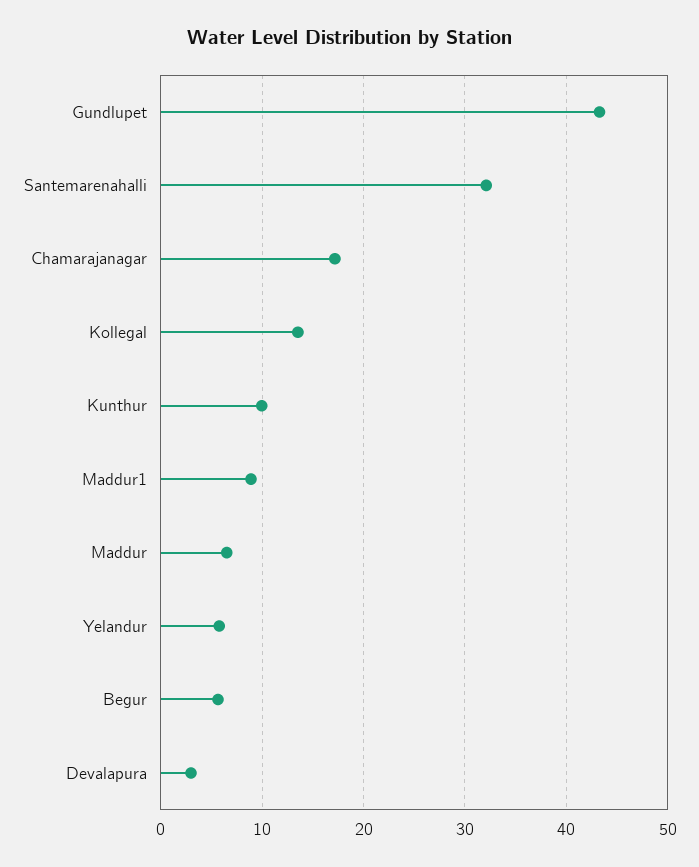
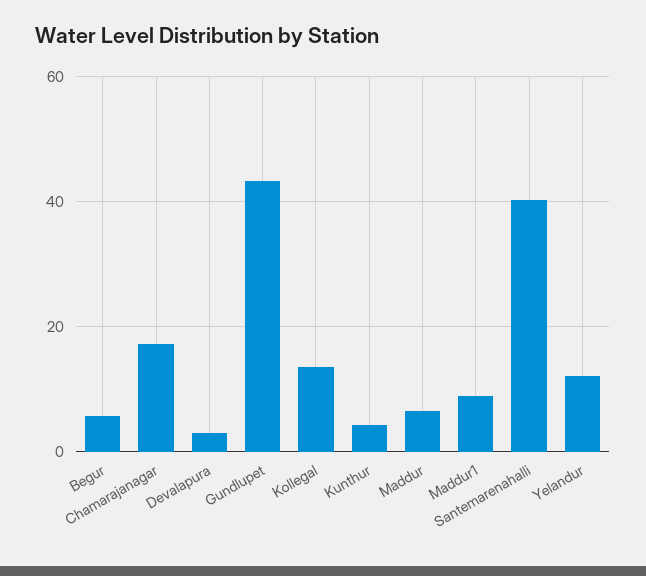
Santemarenahalli: 32 -> 40
Kunthur: 10 -> 4
Yelandur: 6 -> 12

